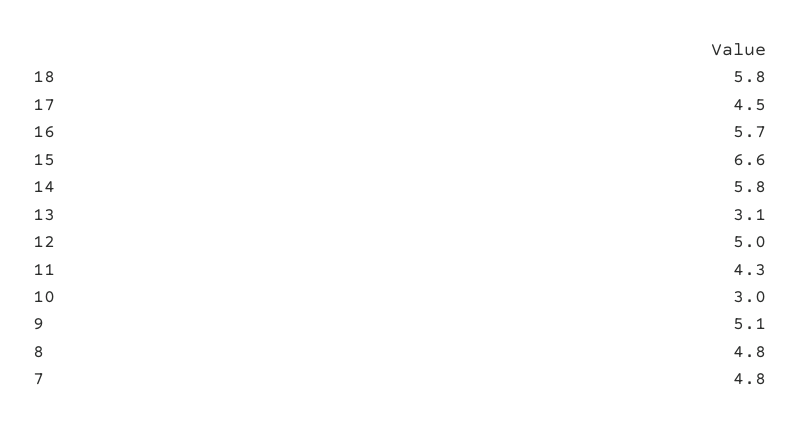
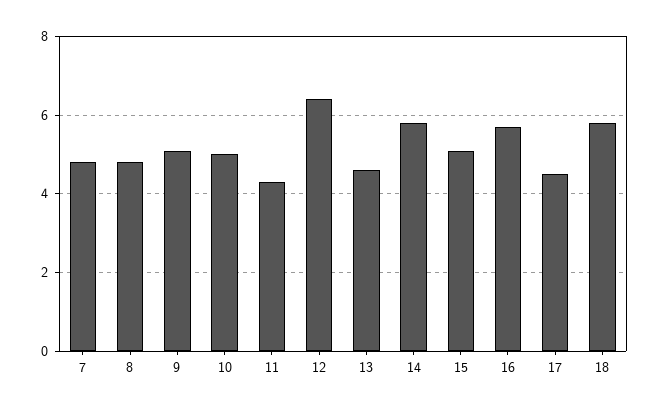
15: 6.6 -> 5
13: 3.1 -> 4.5
12: 5 -> 6.5
10: 3 -> 5

